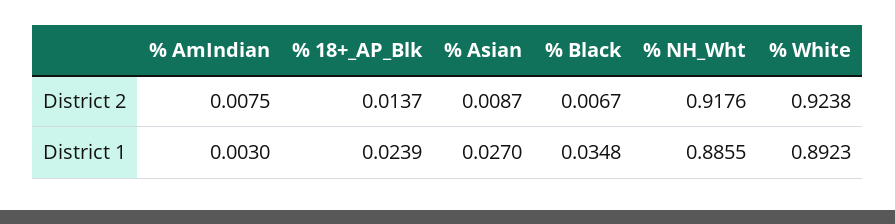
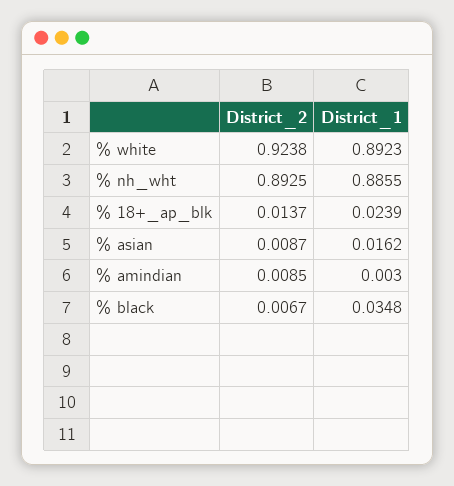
% AmIndian, District 2: 0.0075 -> 0.0085
% NH_Wht, District 2: 0.9176 -> 0.8925
% Asian, District 1: 0.027 -> 0.0162

